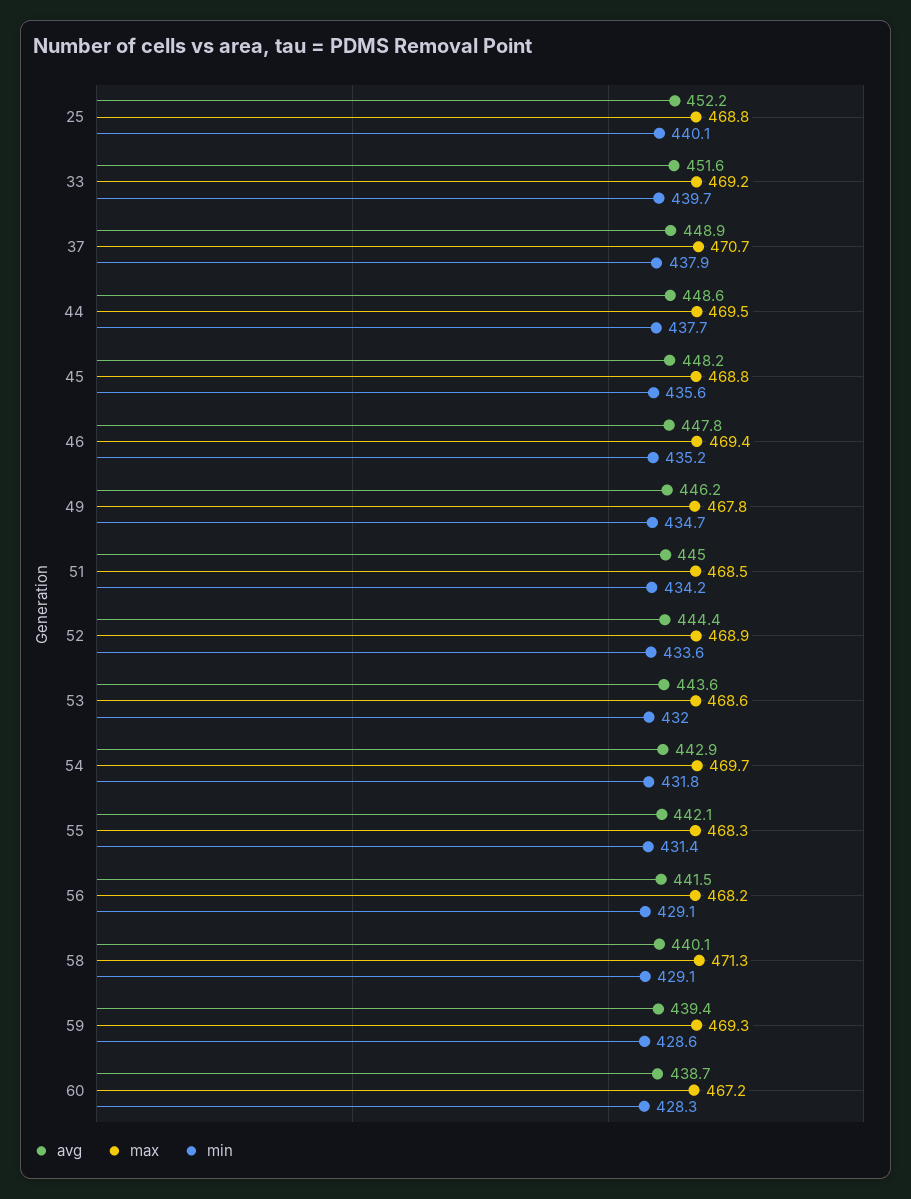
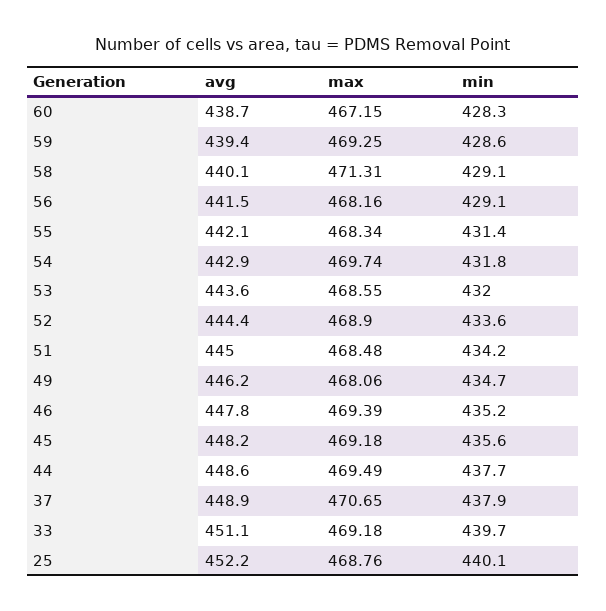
avg, 33: 451.6 -> 451.1
max, 45: 468.8 -> 469.18
max, 49: 467.8 -> 468.06

